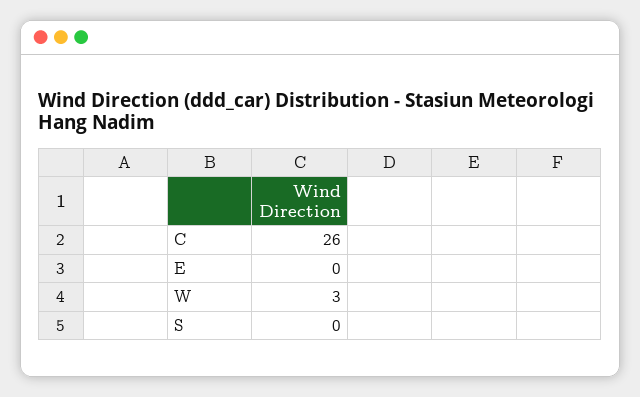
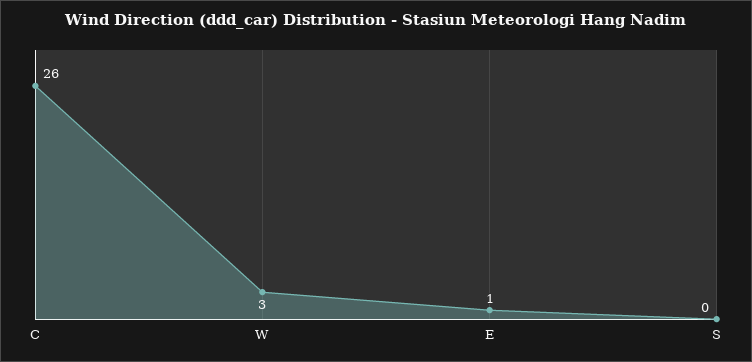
E: 0 -> 1

